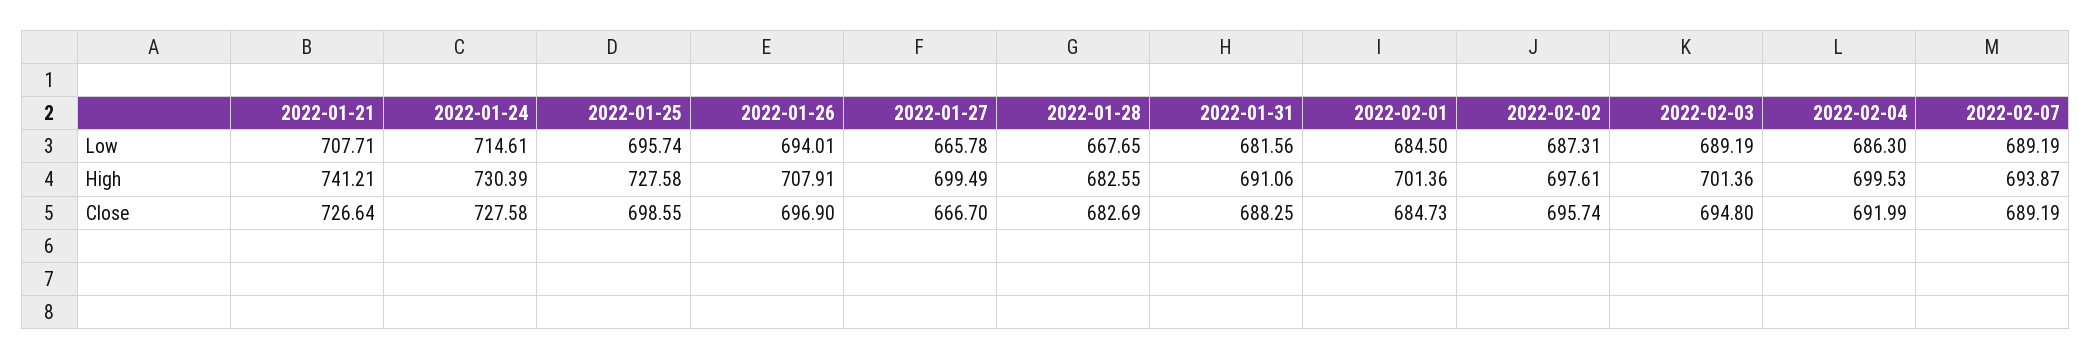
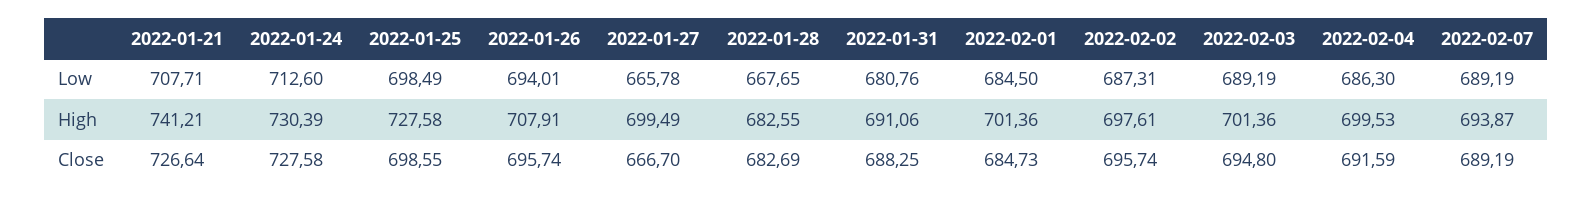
2022-01-24, Low: 714.61 -> 712.6
2022-01-25, Low: 695.74 -> 698.49
2022-01-31, Low: 681.56 -> 680.76
2022-01-26, Close: 696.9 -> 695.74
2022-02-04, Close: 691.99 -> 691.59

